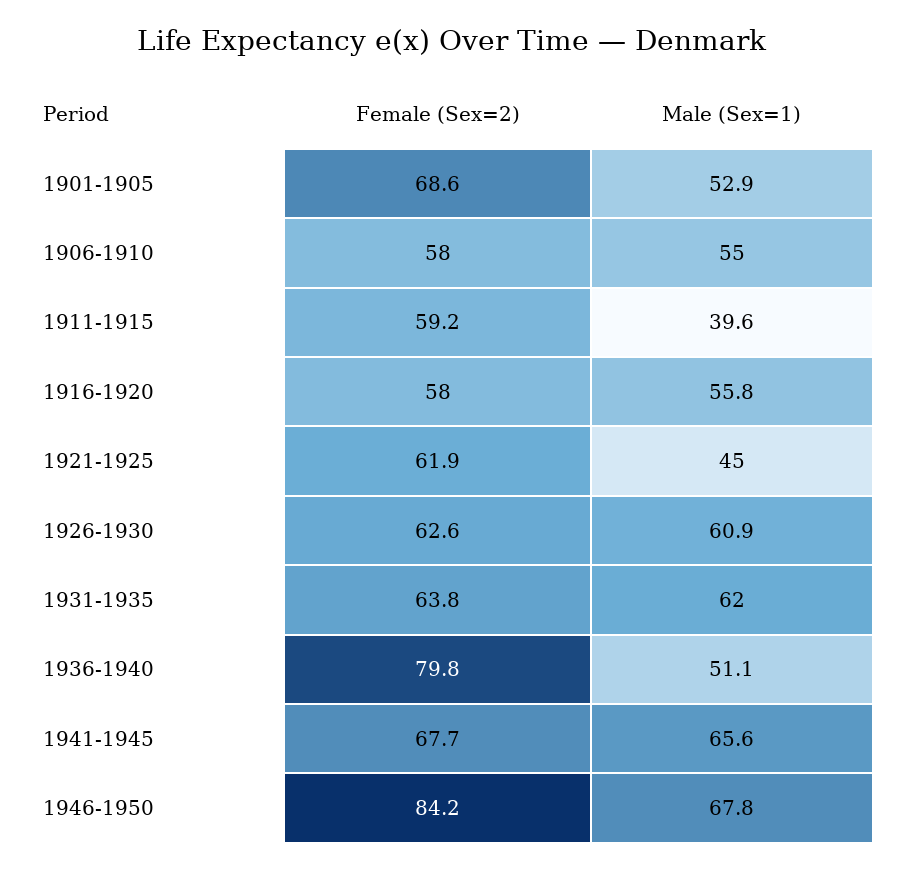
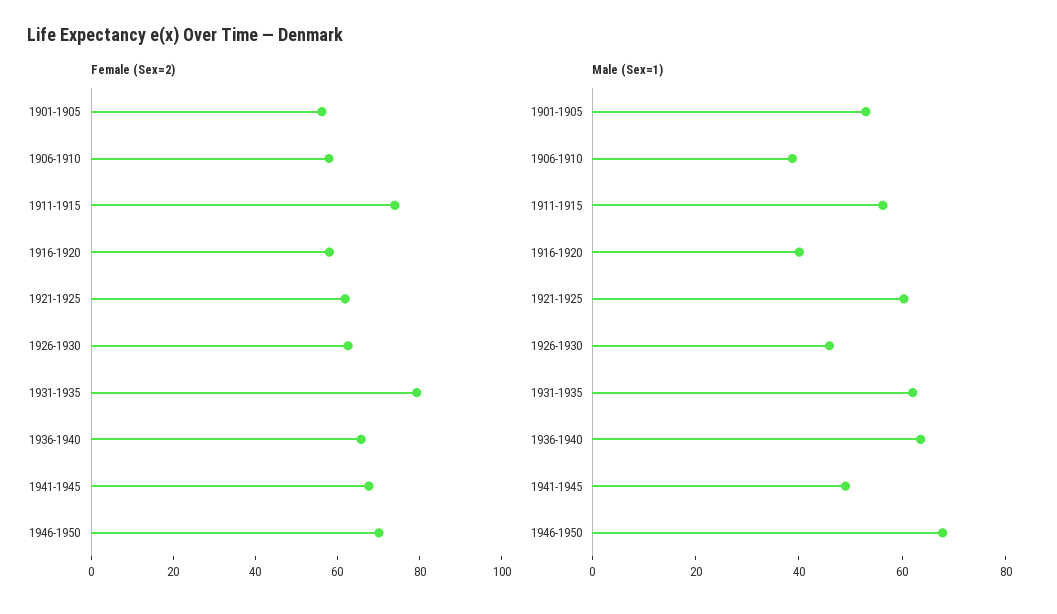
Female (Sex=2), 1901-1905: 68.6 -> 55
Male (Sex=1), 1906-1910: 55 -> 40
Female (Sex=2), 1911-1915: 59.2 -> 75
Male (Sex=1), 1911-1915: 39.6 -> 55
Male (Sex=1), 1916-1920: 55.8 -> 40
Male (Sex=1), 1921-1925: 45 -> 60
Male (Sex=1), 1926-1930: 60.9 -> 45
Female (Sex=2), 1931-1935: 63.8 -> 80
Female (Sex=2), 1936-1940: 79.8 -> 65
Male (Sex=1), 1936-1940: 51.1 -> 65
Male (Sex=1), 1941-1945: 65.6 -> 50
Female (Sex=2), 1946-1950: 84.2 -> 70

